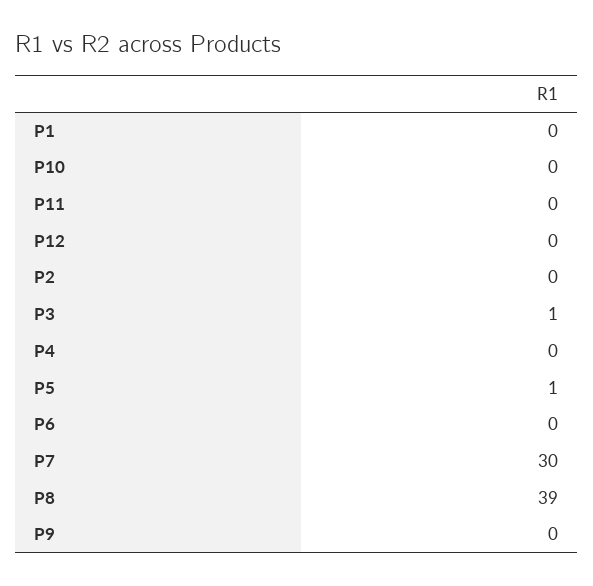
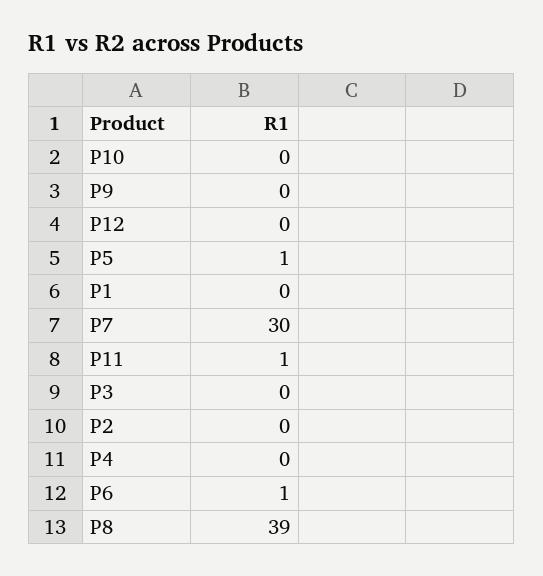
P11: 0 -> 1
P3: 1 -> 0
P6: 0 -> 1

